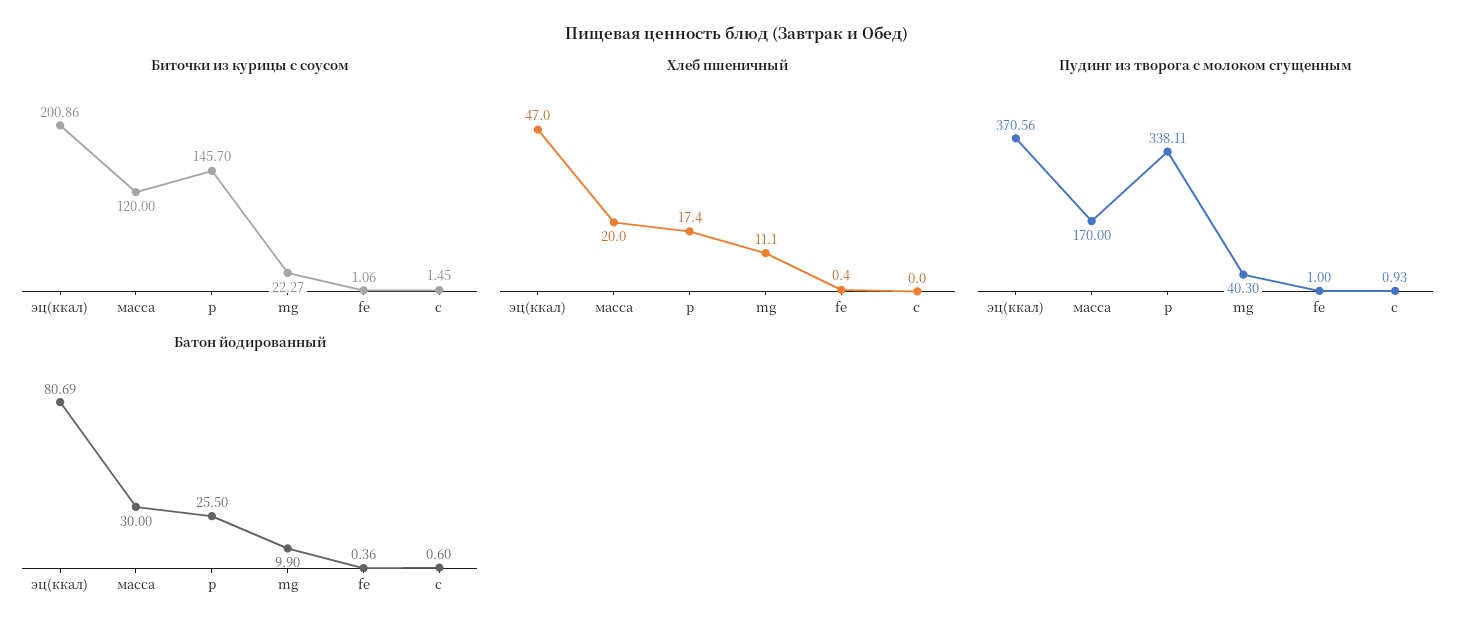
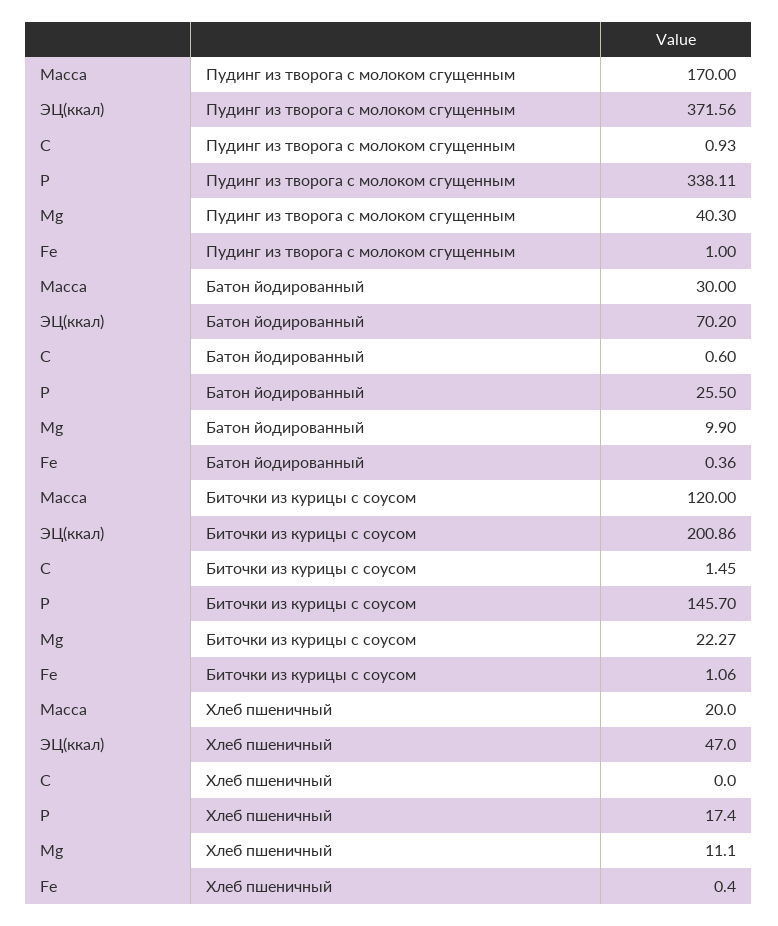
Пудинг из творога с молоком сгущенным, эц(ккал): 370.56 -> 371.56
Батон йодированный, эц(ккал): 80.69 -> 70.2

